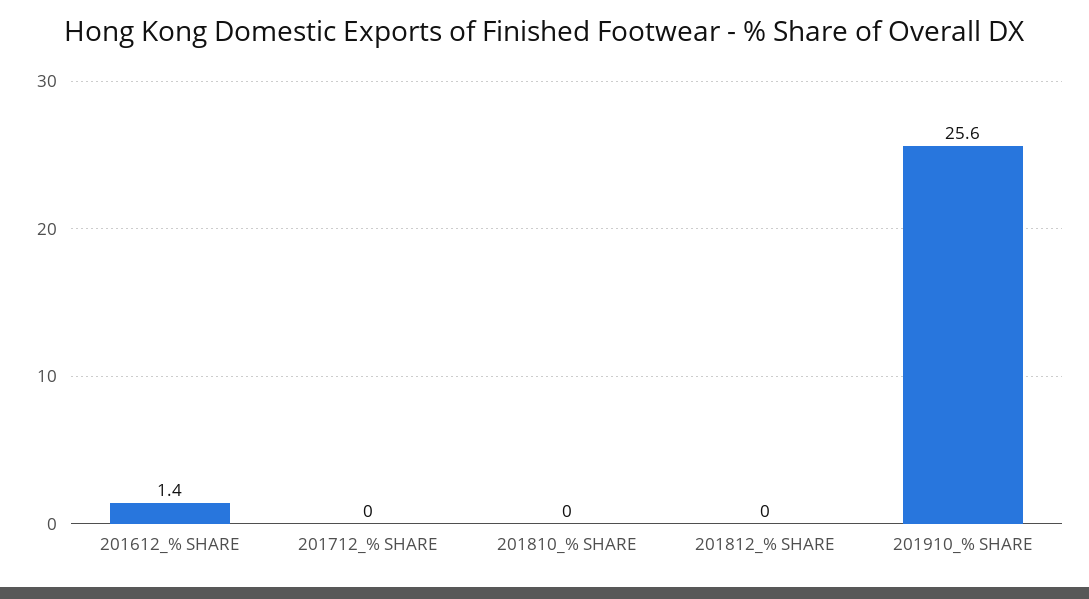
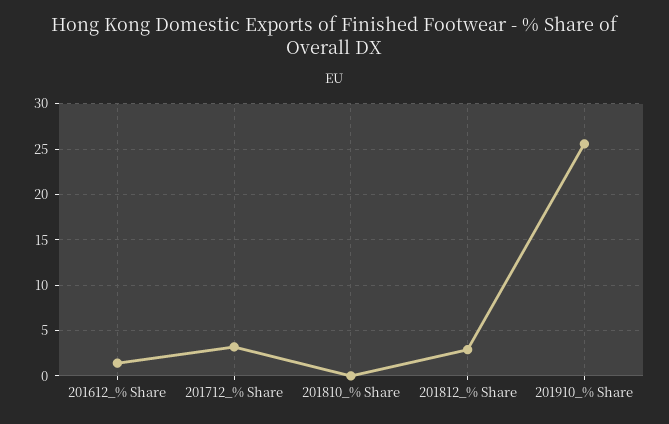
201712_% SHARE: 0 -> 3
201812_% SHARE: 0 -> 3

